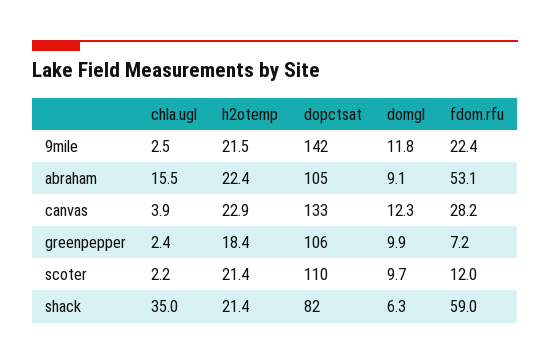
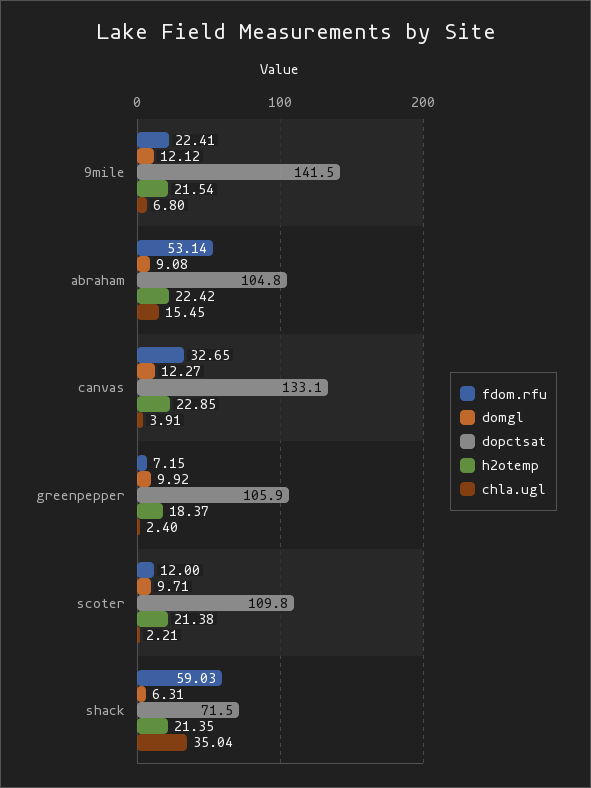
chla.ugl, 9mile: 2.5 -> 6.8
domgl, 9mile: 11.8 -> 12.12
fdom.rfu, canvas: 28.2 -> 32.65
dopctsat, shack: 82 -> 71.5

